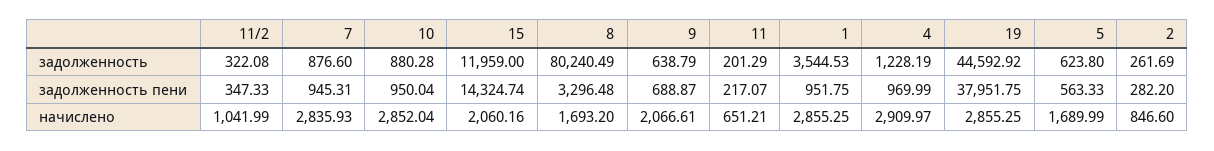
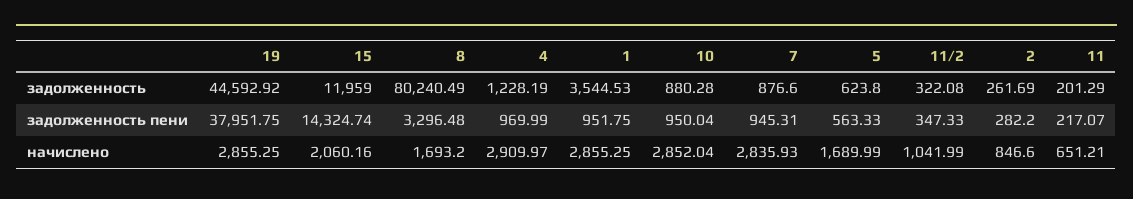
9, задолженность: 638.79 -> none
9, задолженность пени: 688.87 -> none
9, начислено: 2066.61 -> none

